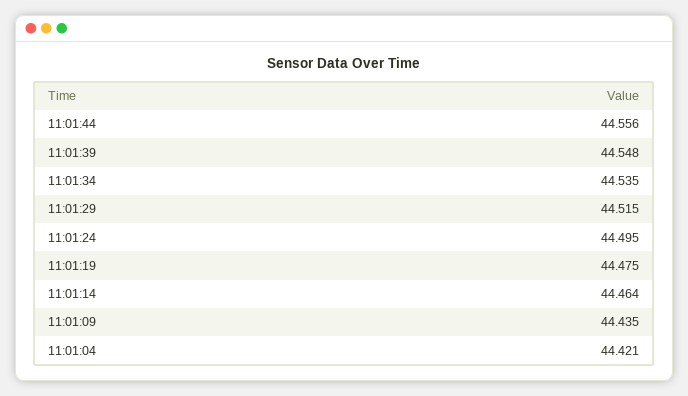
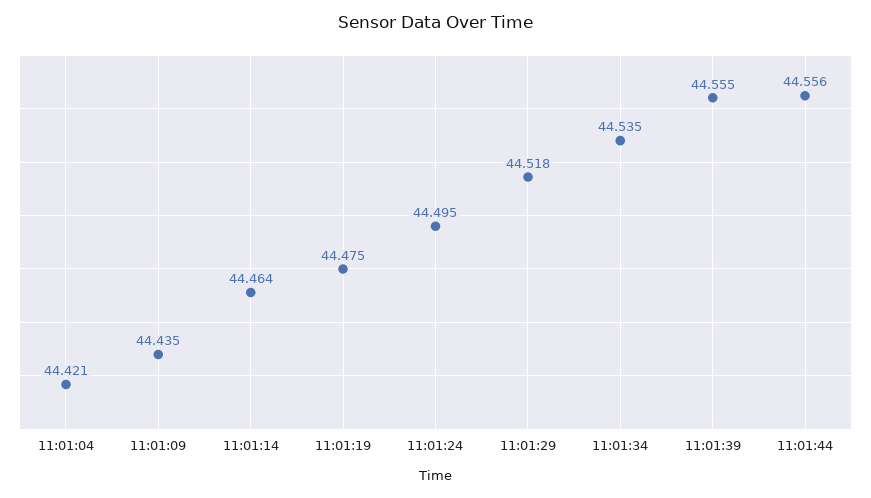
11:01:39: 44.548 -> 44.555
11:01:29: 44.515 -> 44.518

